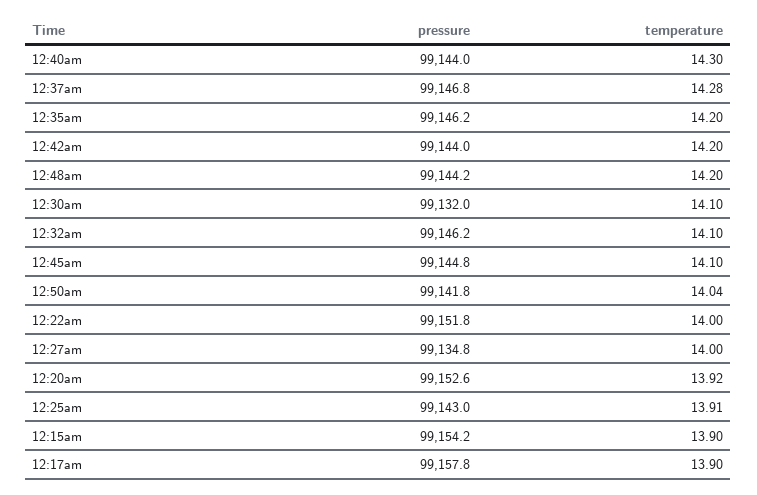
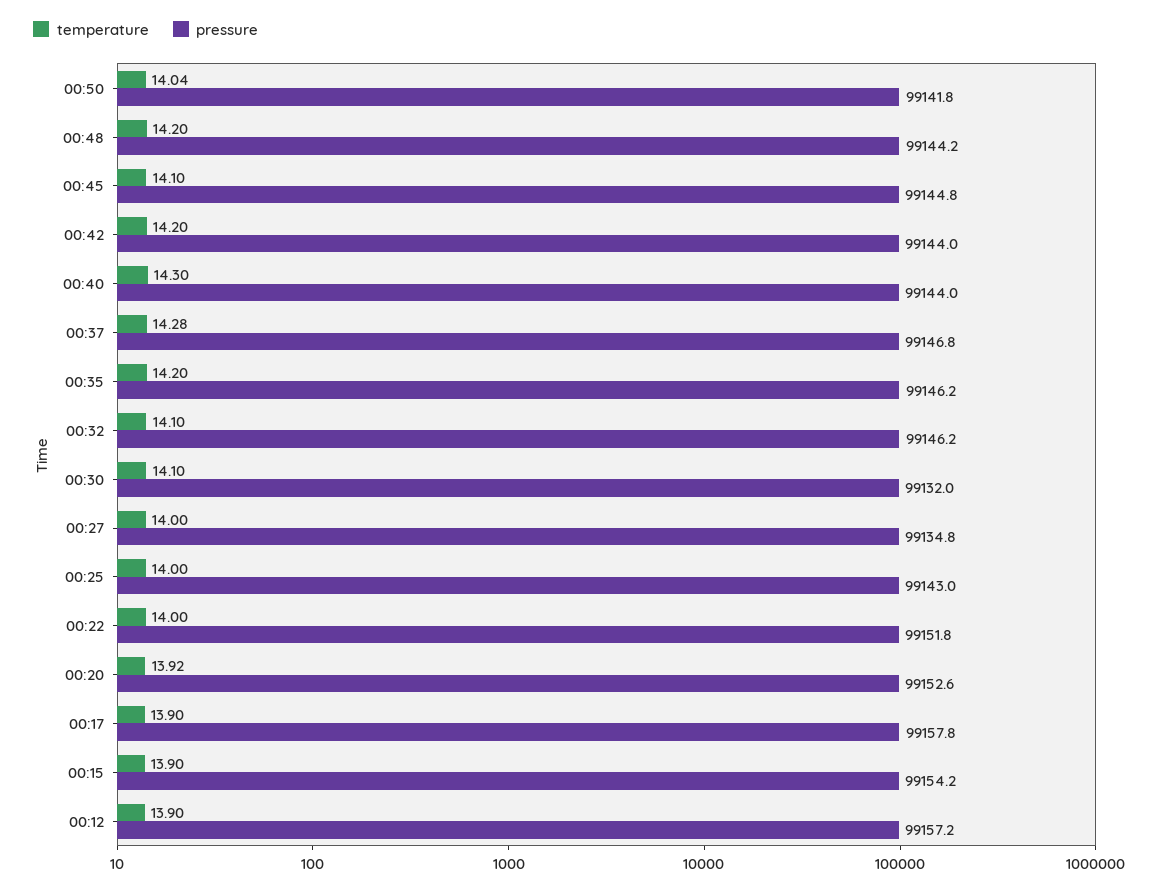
temperature, 12:25am: 13.91 -> 14
temperature, 00:12: none -> 13.9
pressure, 00:12: none -> 99157.2

